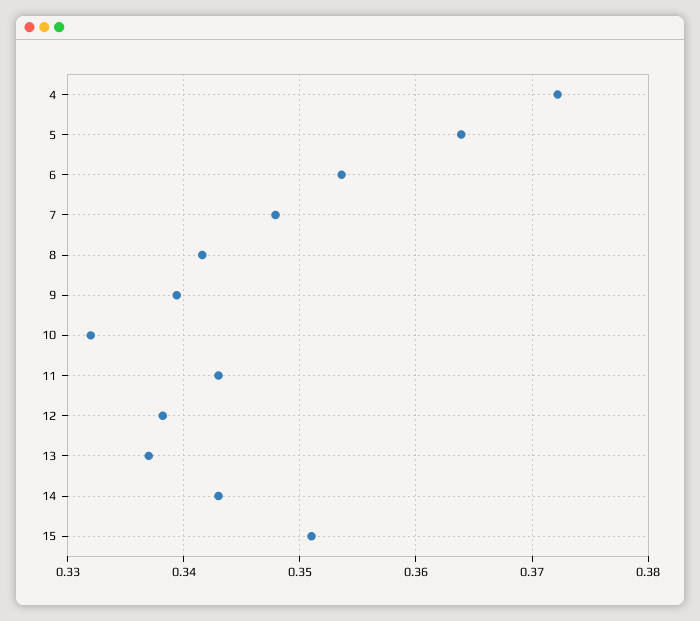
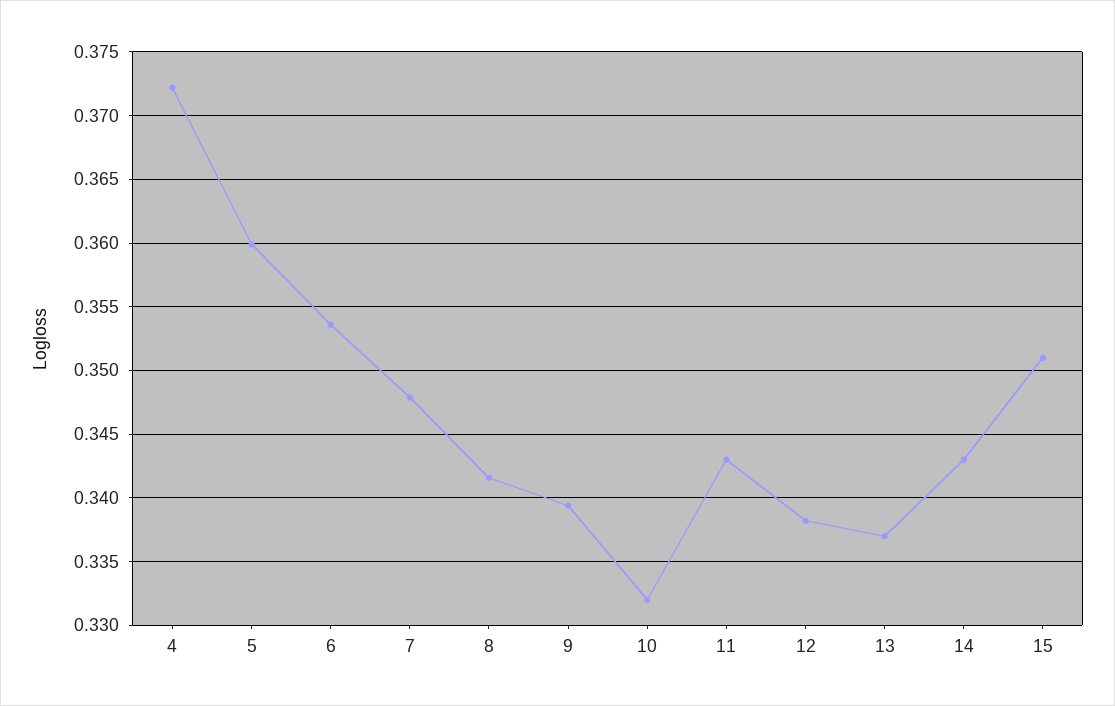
5: 0.364 -> 0.36

